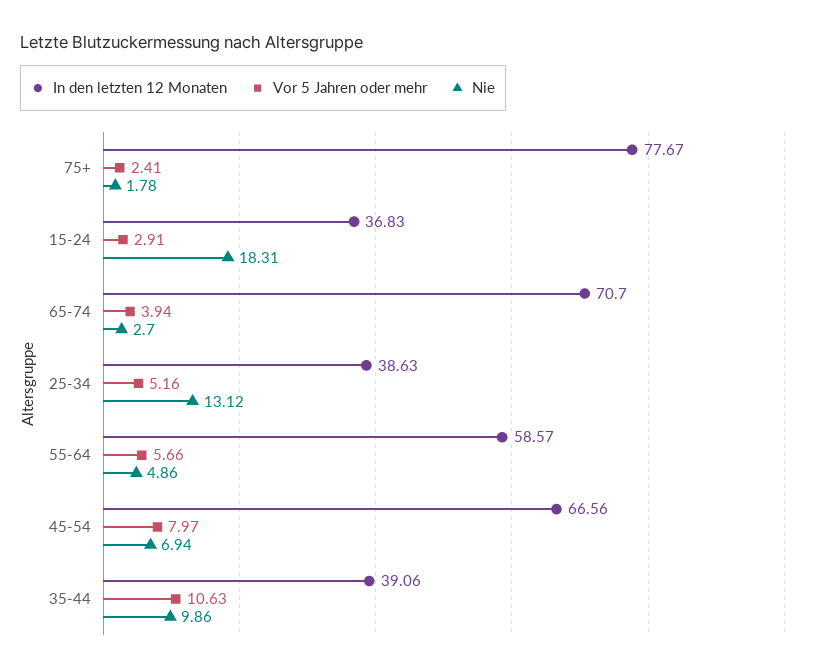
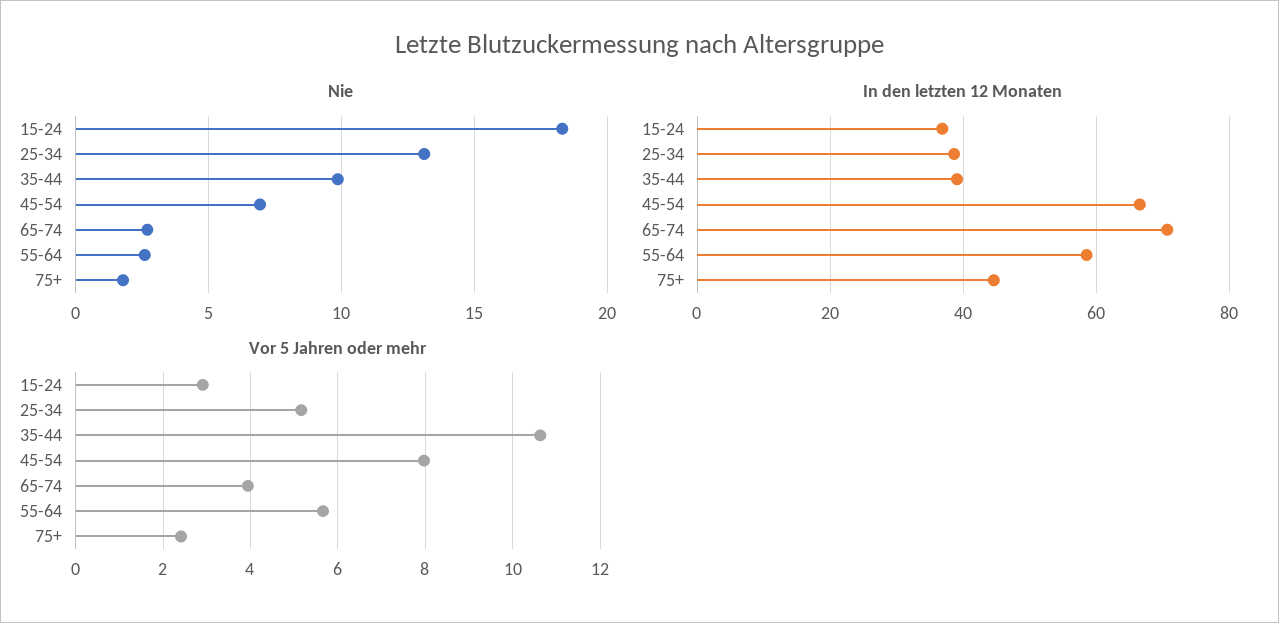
In den letzten 12 Monaten, 75+: 77.67 -> 44
Nie, 55-64: 4.86 -> 2.5

